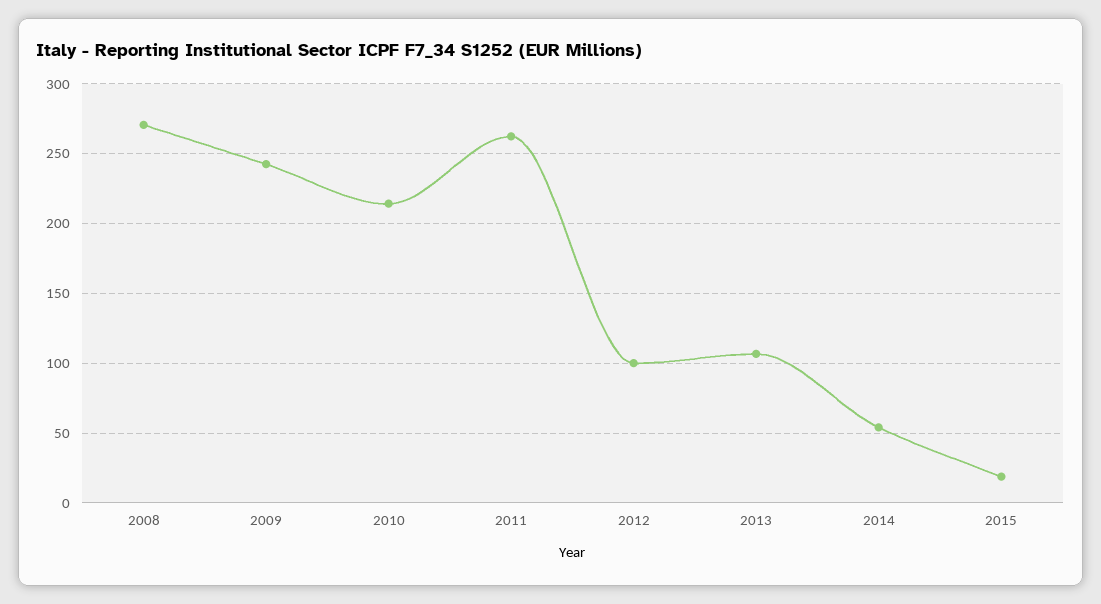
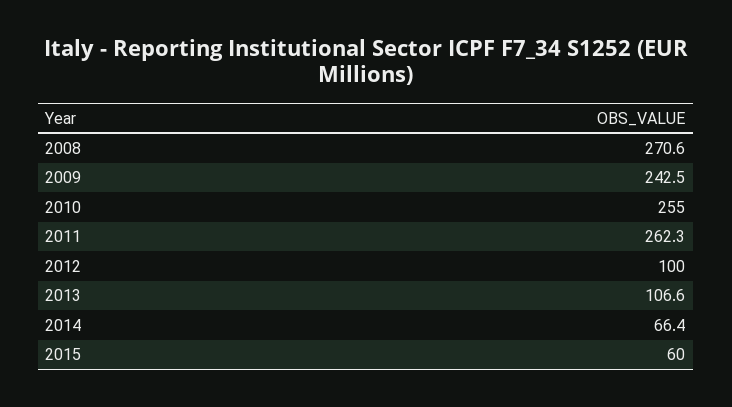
2010: 215 -> 255
2014: 55 -> 66.4
2015: 20 -> 60

